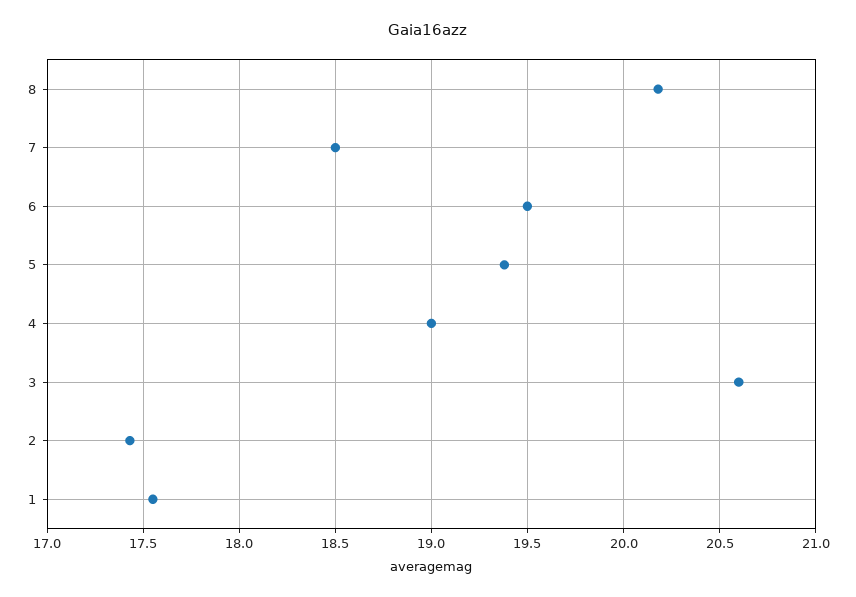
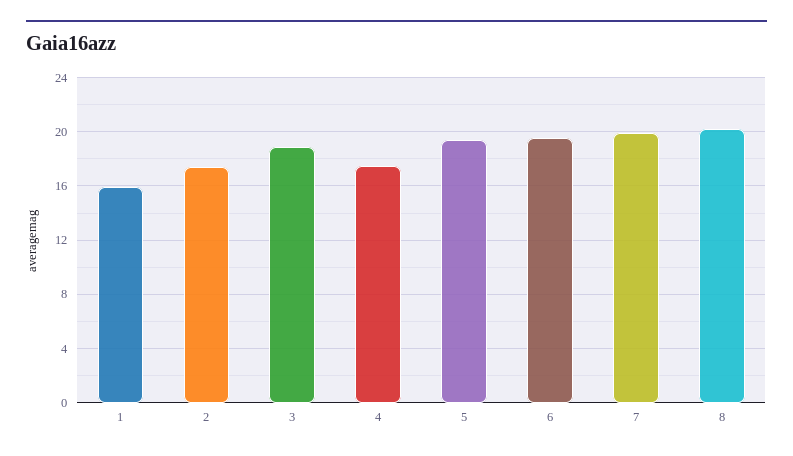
7: 18.5 -> 20
4: 19 -> 17.5
3: 20.6 -> 19
1: 17.55 -> 16

